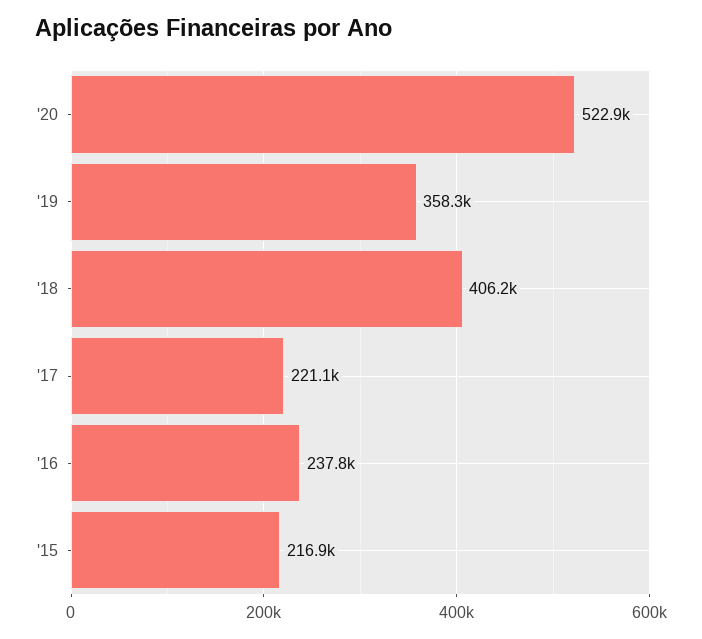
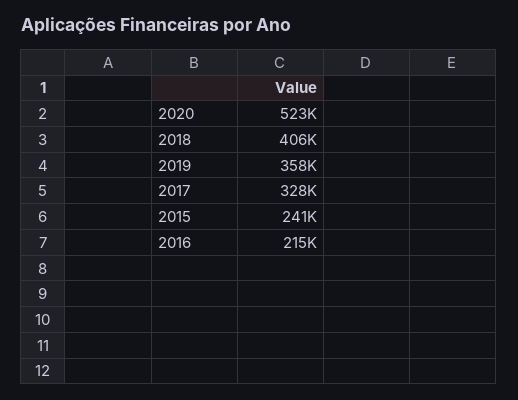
'17: 221100 -> 328000
'16: 237800 -> 215000
'15: 216900 -> 241000

